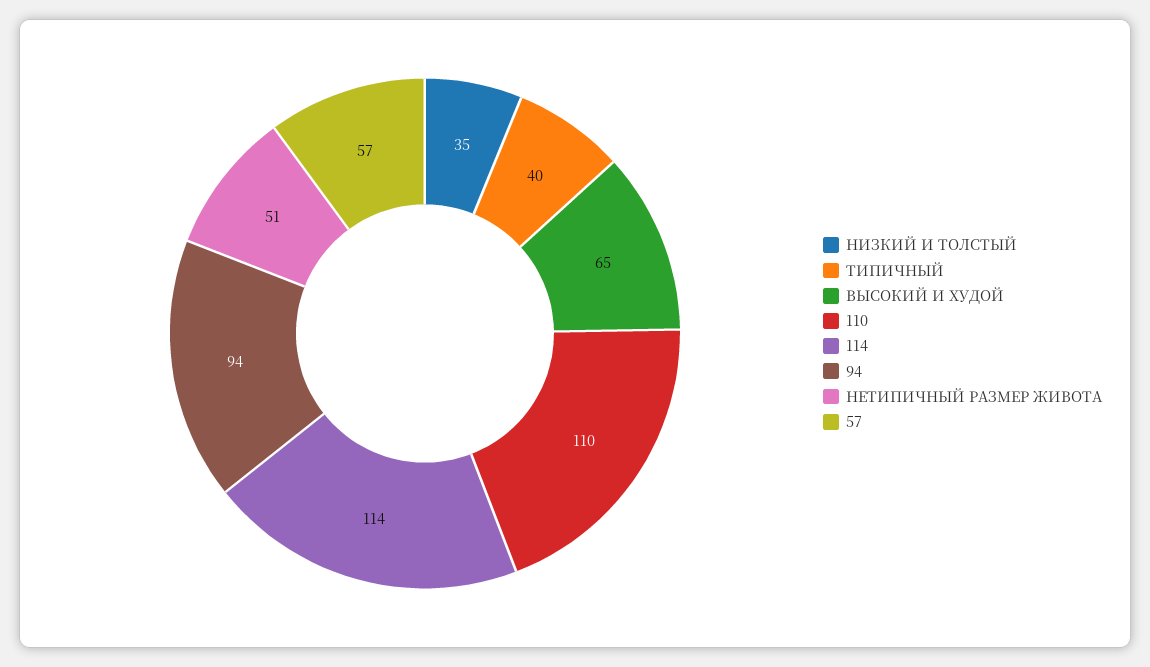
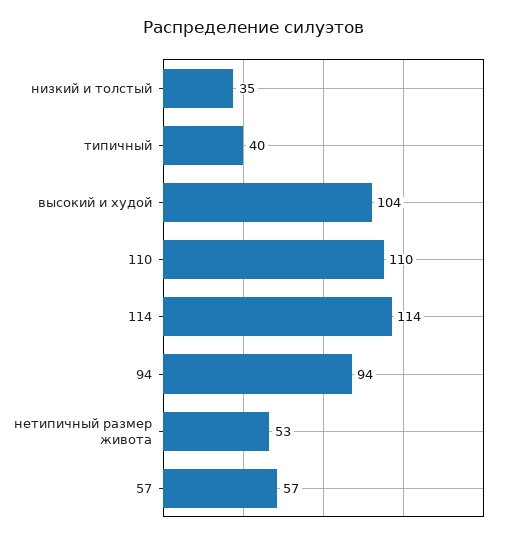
ВЫСОКИЙ И ХУДОЙ: 65 -> 104
НЕТИПИЧНЫЙ РАЗМЕР ЖИВОТА: 51 -> 53

